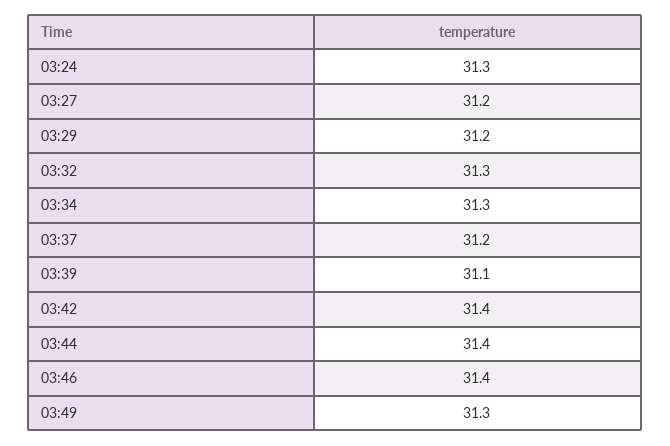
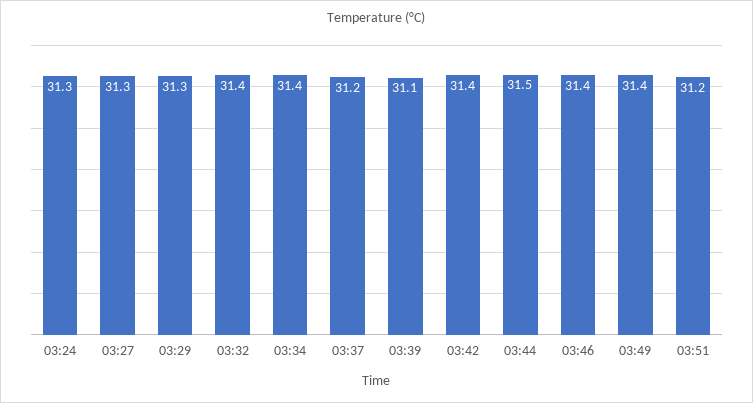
03:27: 31.2 -> 31.3
03:29: 31.2 -> 31.3
03:32: 31.3 -> 31.4
03:34: 31.3 -> 31.4
03:44: 31.4 -> 31.5
03:49: 31.3 -> 31.4
03:51: none -> 31.2

